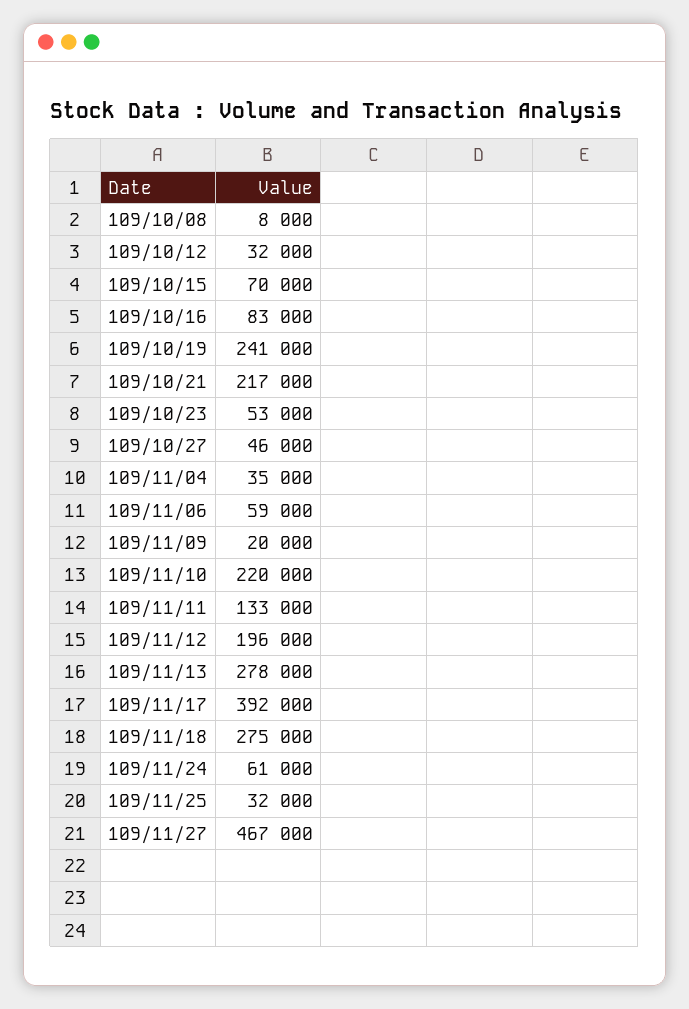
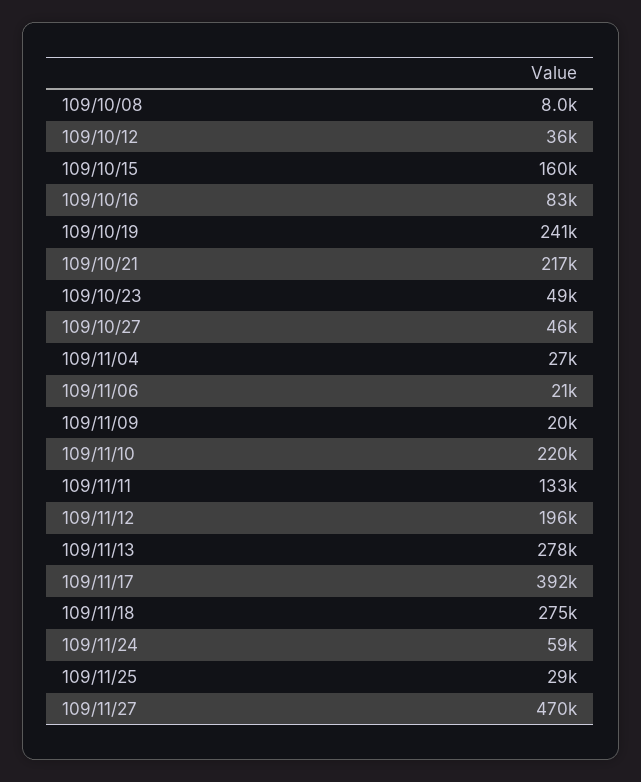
109/10/12: 32000 -> 36000
109/10/15: 70000 -> 160000
109/10/23: 53000 -> 49000
109/11/04: 35000 -> 27000
109/11/06: 59000 -> 21000
109/11/24: 61000 -> 59000
109/11/25: 32000 -> 29000
109/11/27: 467000 -> 470000

